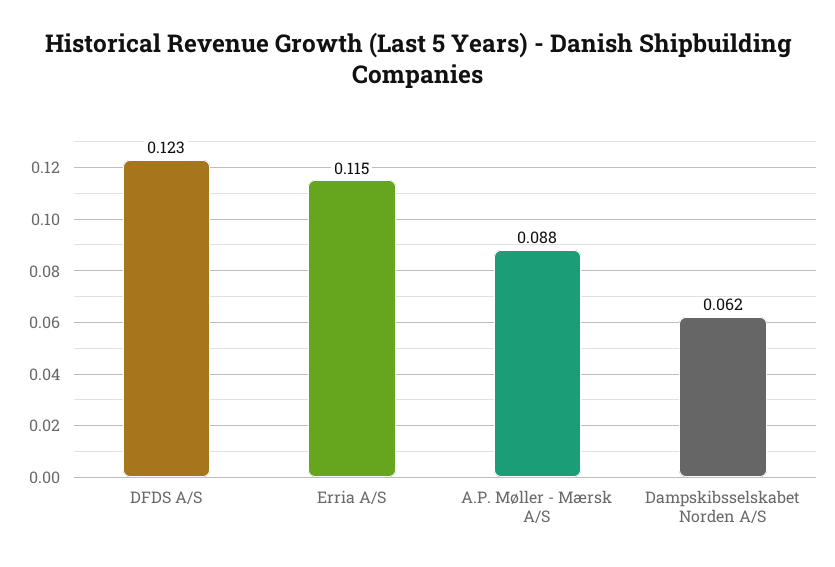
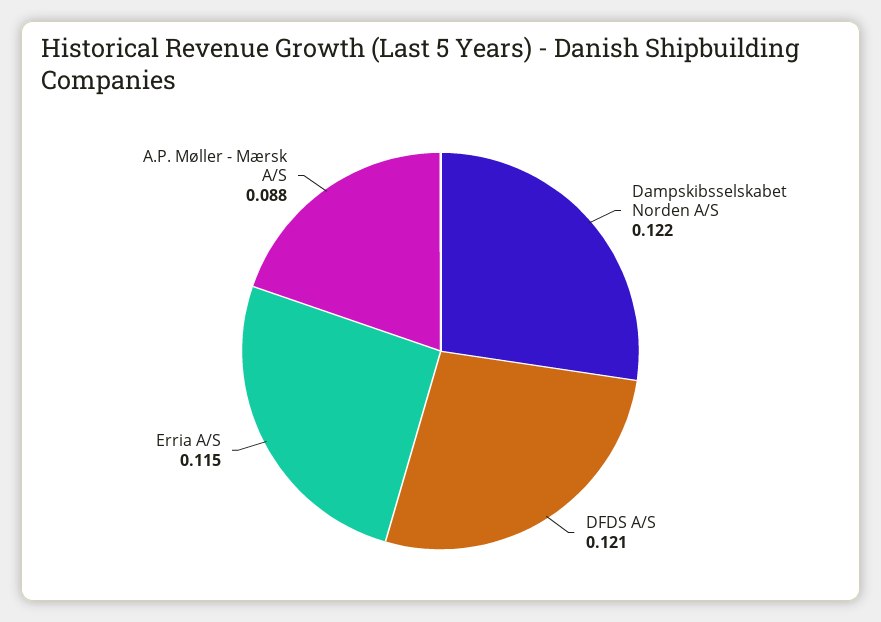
DFDS A/S: 0.123 -> 0.121
Dampskibsselskabet Norden A/S: 0.062 -> 0.122

